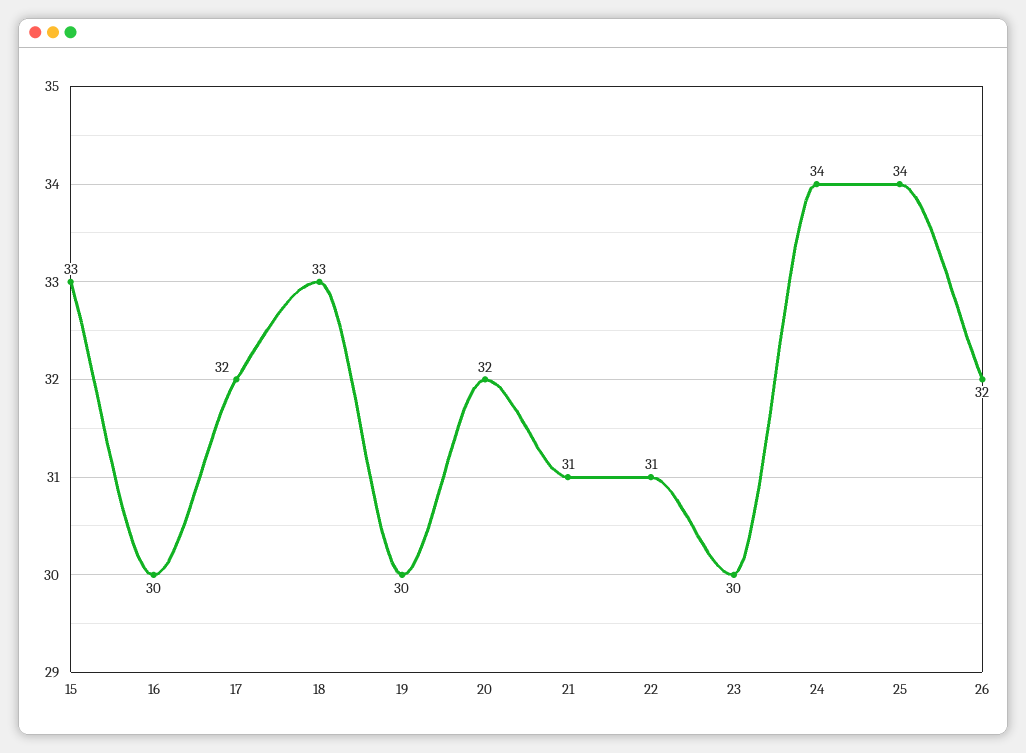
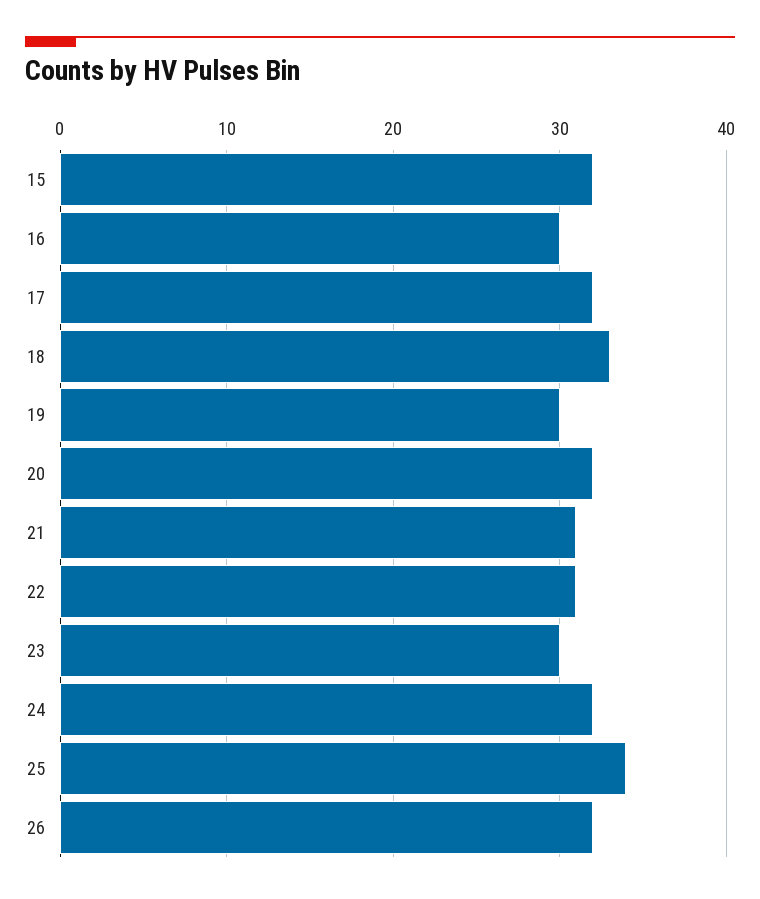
15: 33 -> 32
24: 34 -> 32

